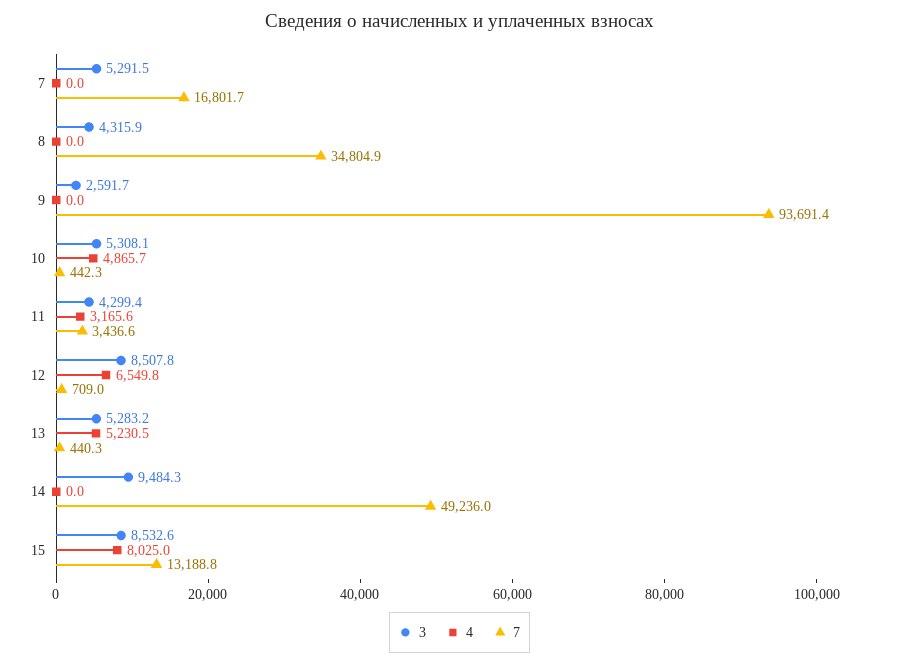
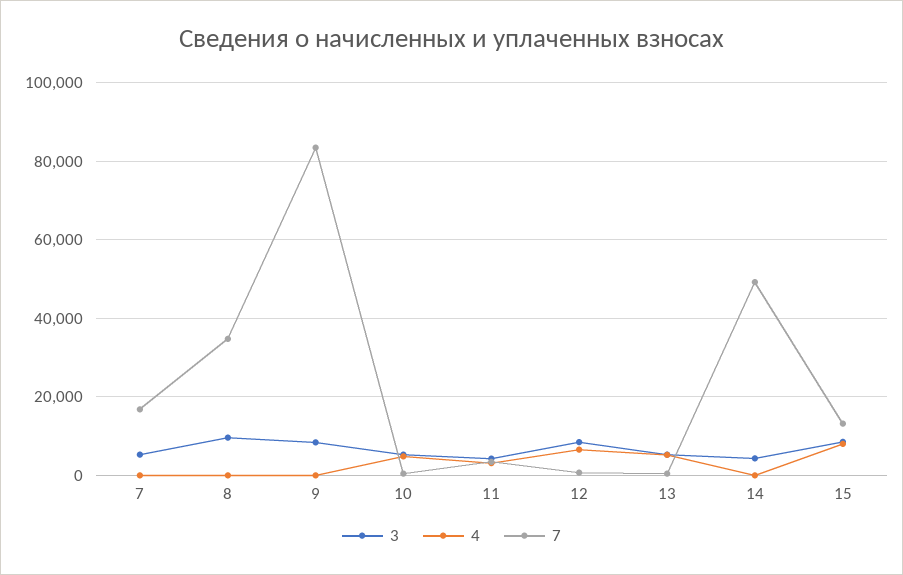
3, 8: 4315.9 -> 10000
3, 9: 2591.7 -> 8000
7, 9: 93691.4 -> 84000
3, 14: 9484.3 -> 4000

